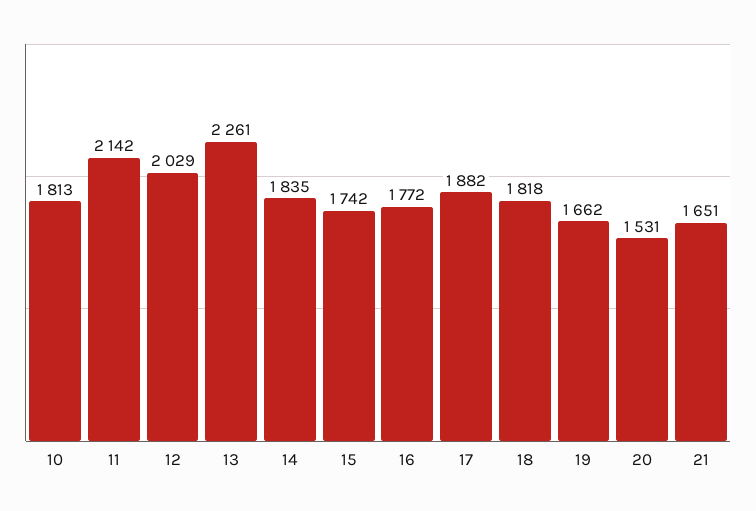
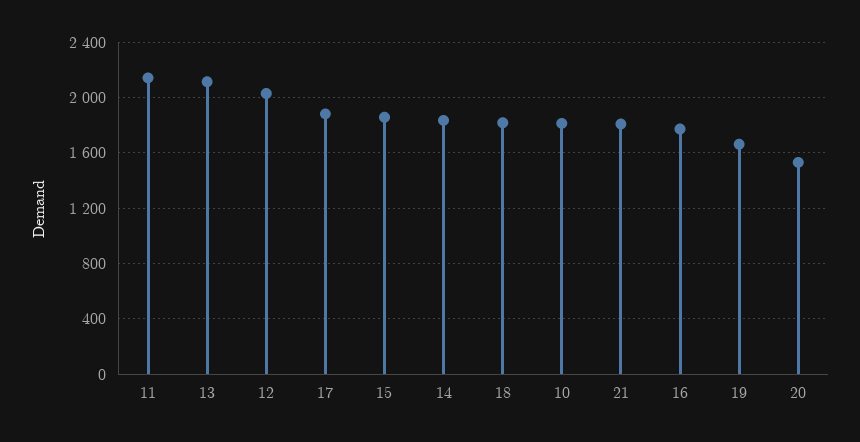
13: 2261 -> 2100
15: 1742 -> 1850
21: 1651 -> 1800

